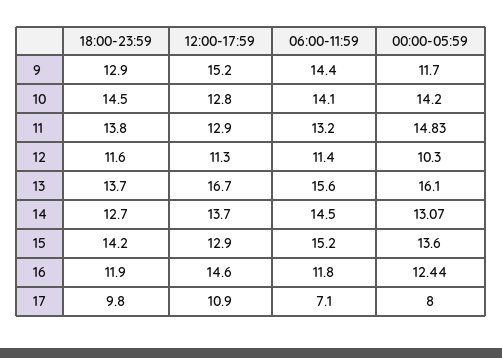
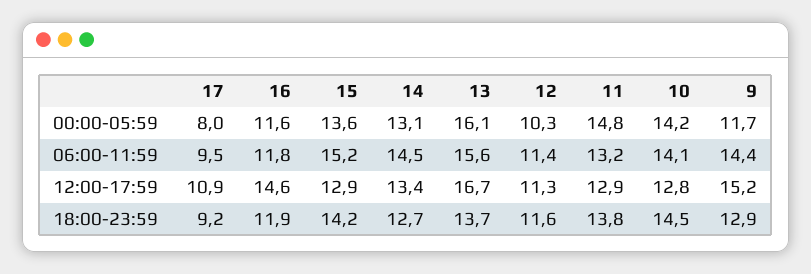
12:00-17:59, 14: 13.7 -> 13.4
00:00-05:59, 16: 12.44 -> 11.6
18:00-23:59, 17: 9.8 -> 9.2
06:00-11:59, 17: 7.1 -> 9.5

